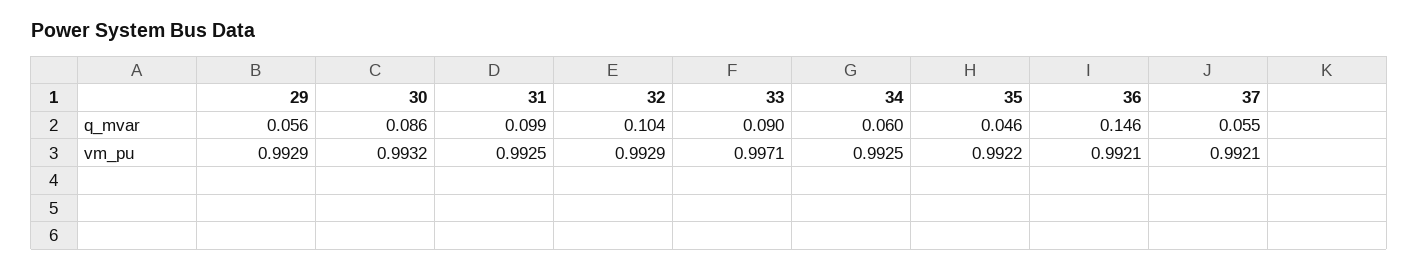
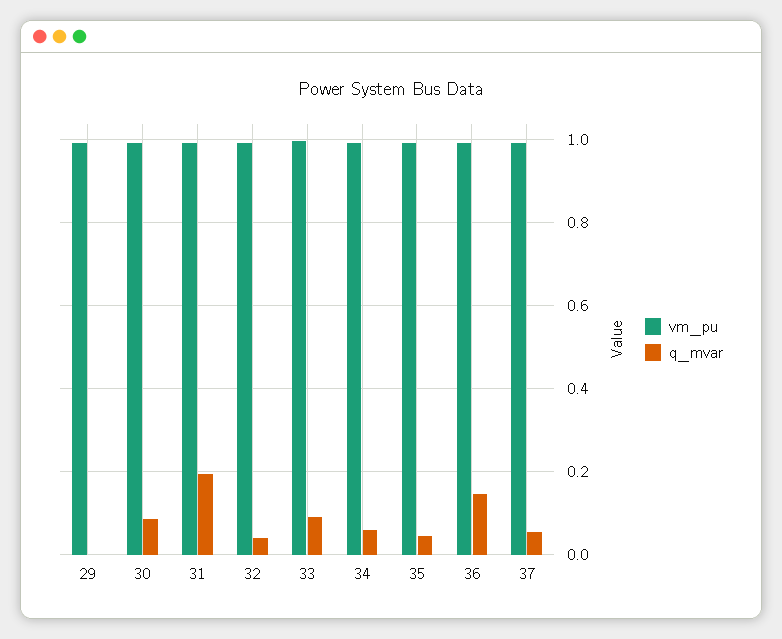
q_mvar, 29: 0.056 -> 0
q_mvar, 31: 0.099 -> 0.2
q_mvar, 32: 0.104 -> 0.04

